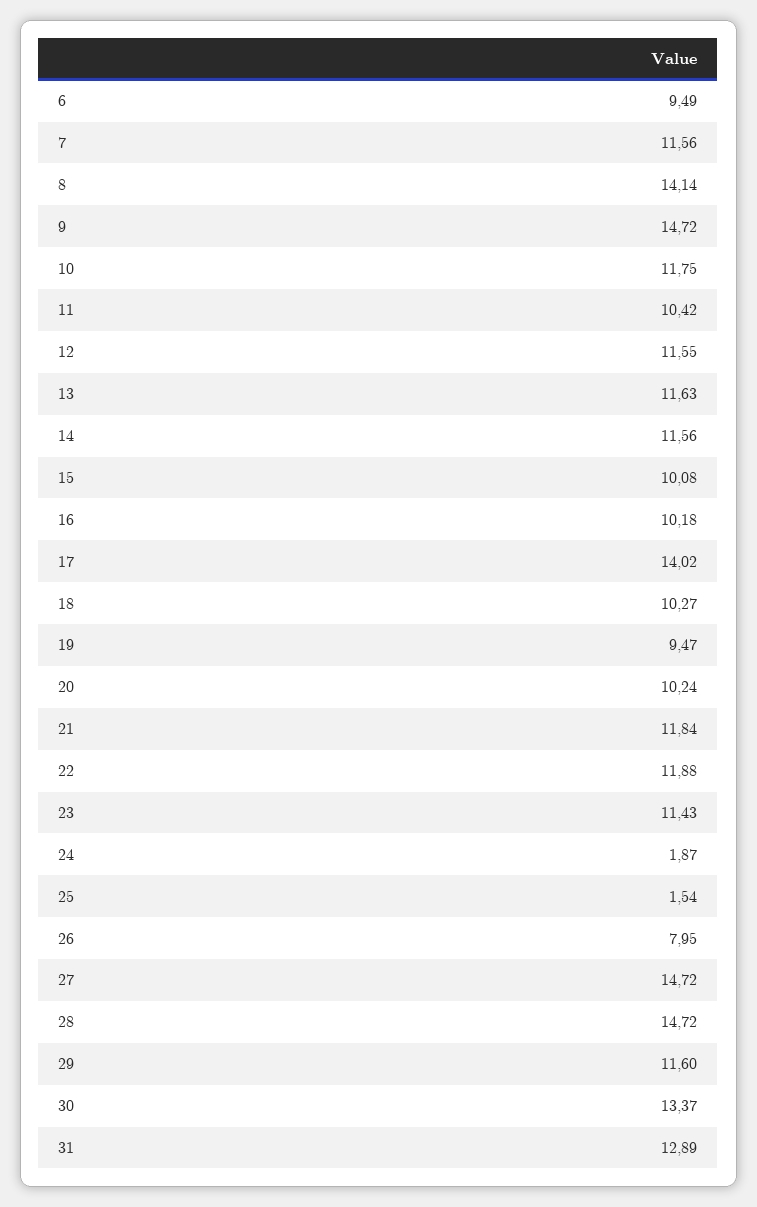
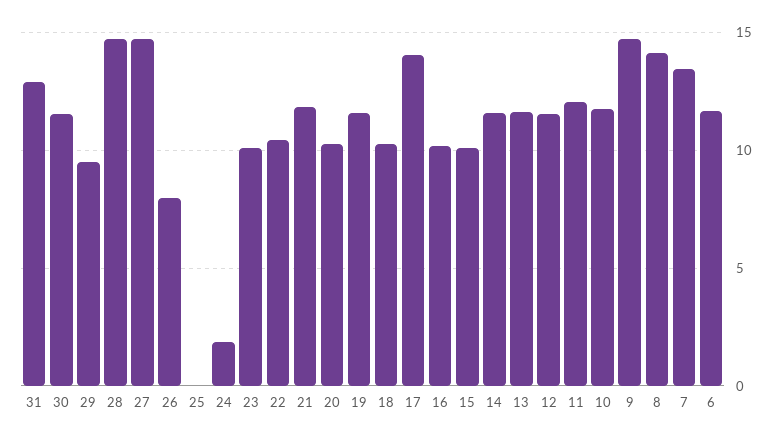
6: 9.49 -> 11.5
7: 11.56 -> 13.5
11: 10.42 -> 12
19: 9.47 -> 11.5
22: 11.88 -> 10.5
23: 11.43 -> 10
25: 1.54 -> 0
29: 11.6 -> 9.5
30: 13.37 -> 11.5

